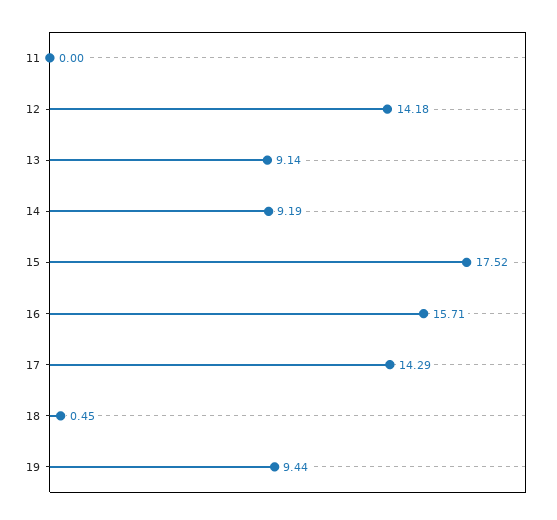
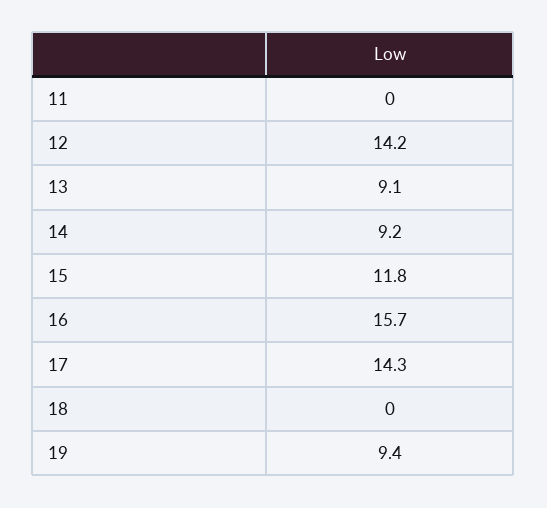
15: 17.52 -> 11.8
18: 0.45 -> 0

